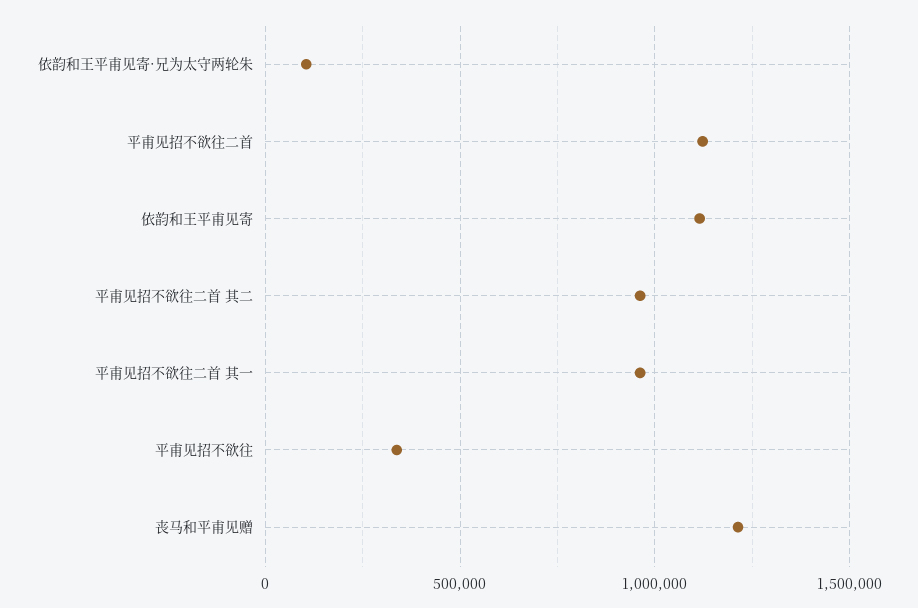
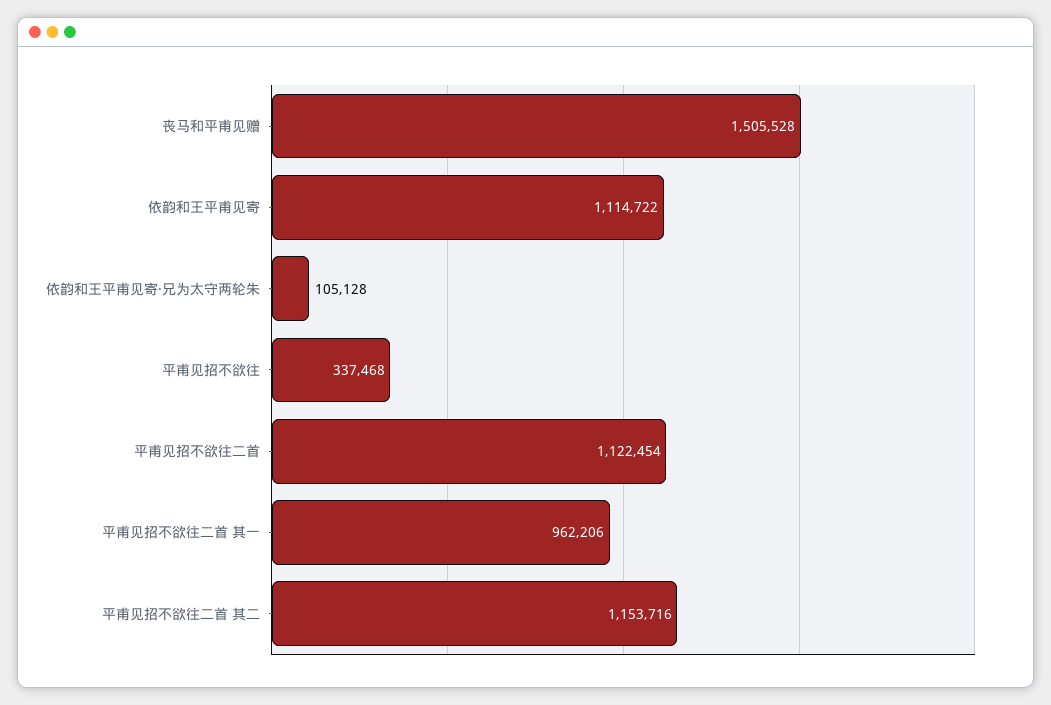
平甫见招不欲往二首 其二: 950000 -> 1153716
丧马和平甫见赠: 1200000 -> 1505528

